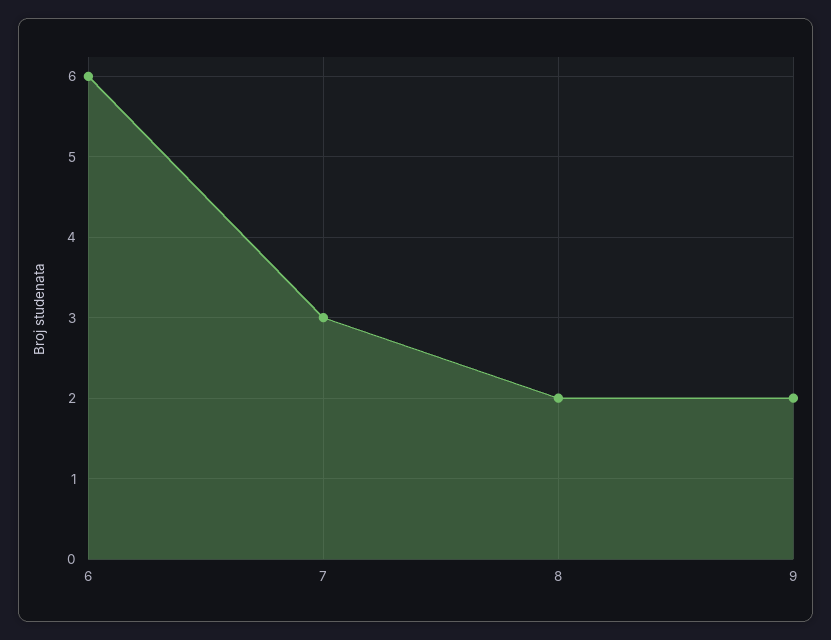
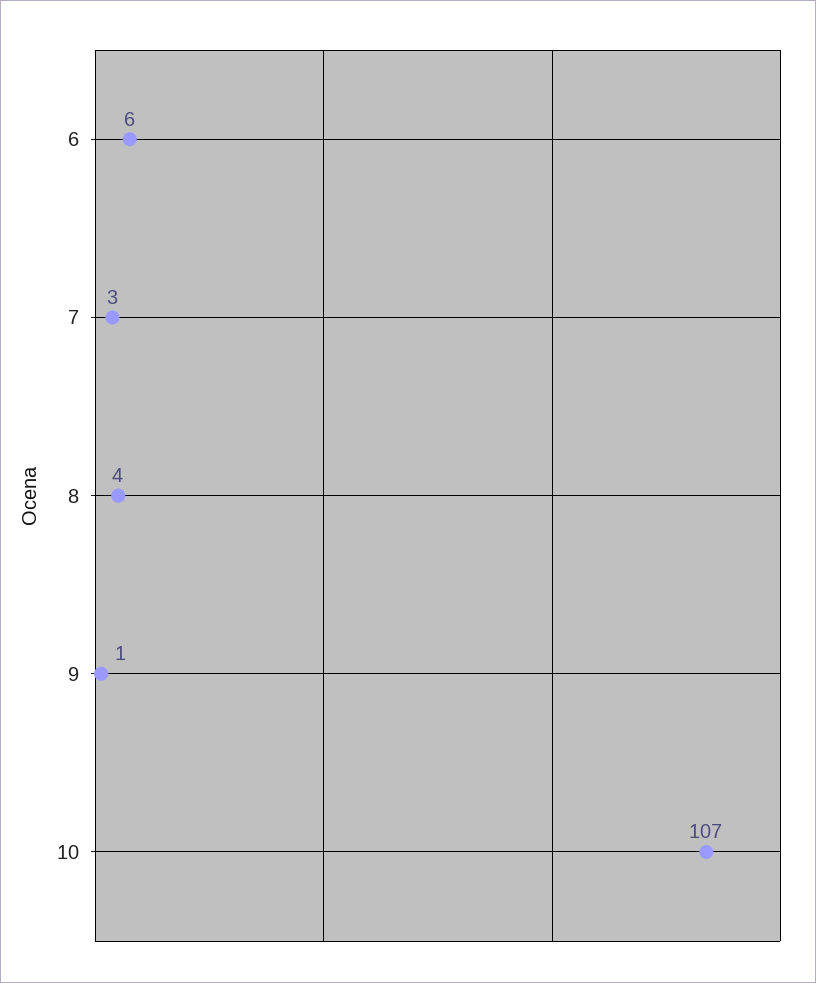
8: 2 -> 4
9: 2 -> 1
10: none -> 107

